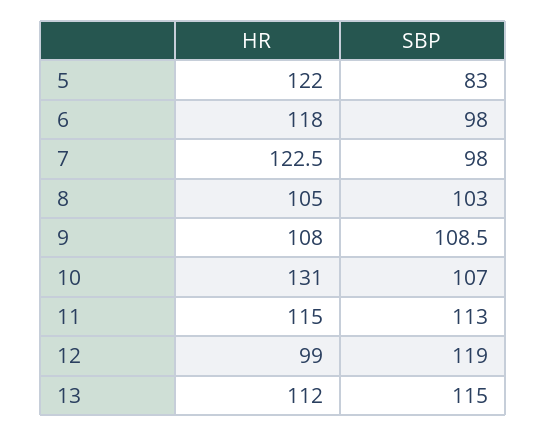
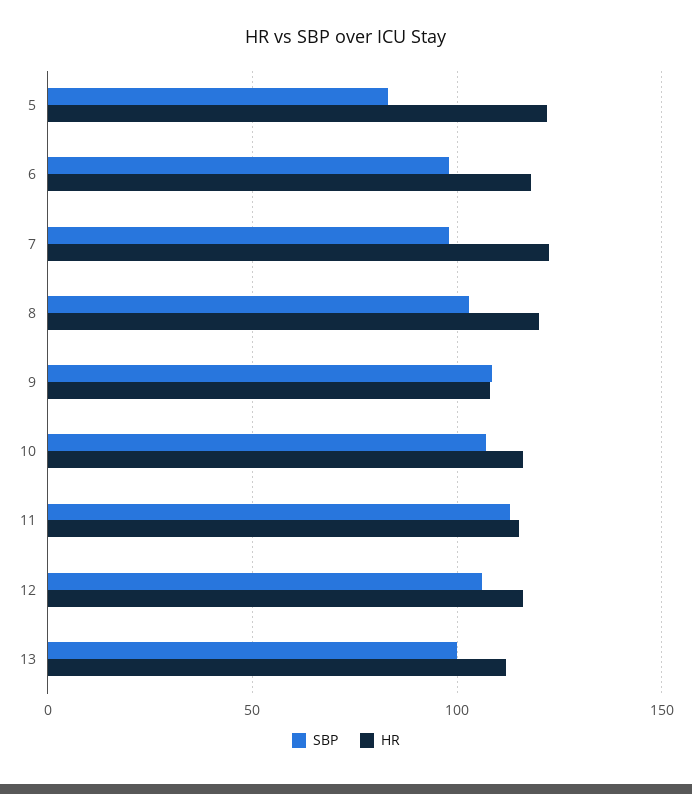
HR, 8: 105 -> 120
HR, 10: 131 -> 115
HR, 12: 99 -> 115
SBP, 12: 119 -> 105
SBP, 13: 115 -> 100

